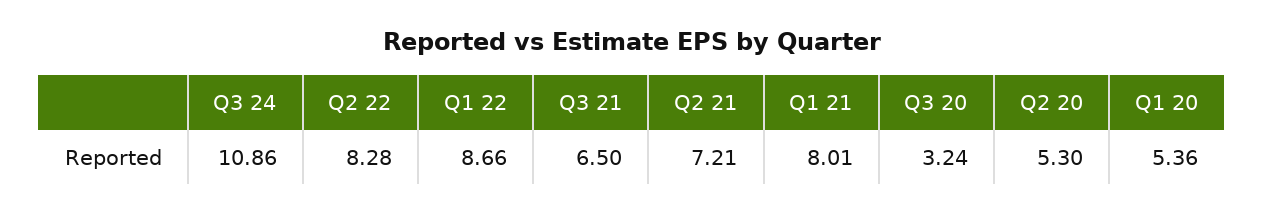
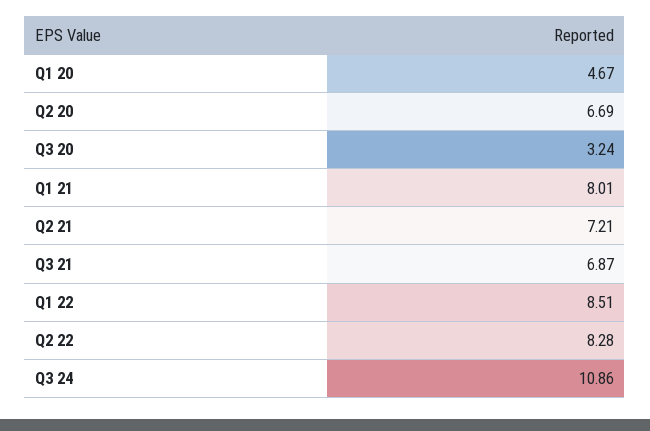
Q1 22: 8.66 -> 8.51
Q3 21: 6.5 -> 6.87
Q2 20: 5.3 -> 6.69
Q1 20: 5.36 -> 4.67

